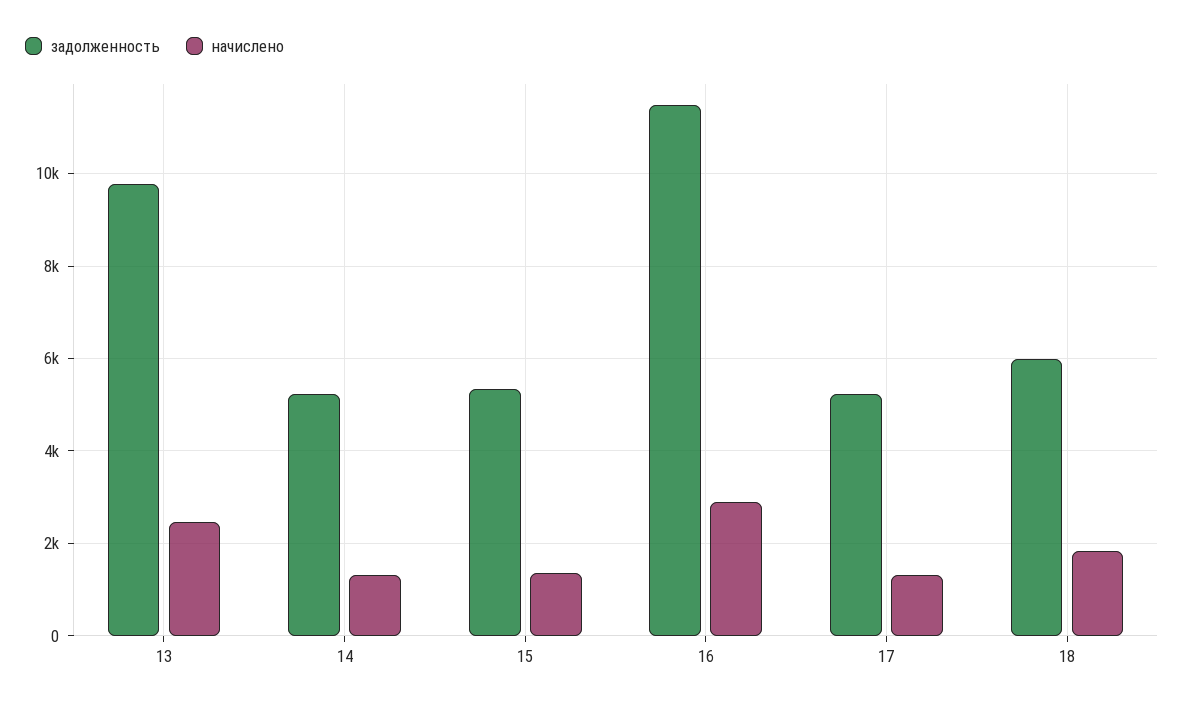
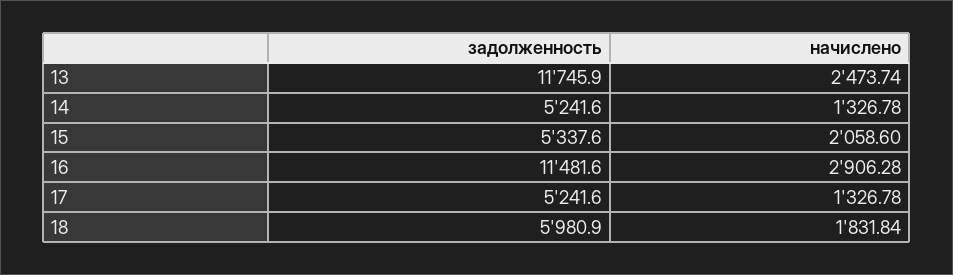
задолженность, 13: 9800 -> 11745.9
начислено, 15: 1400 -> 2058.6

